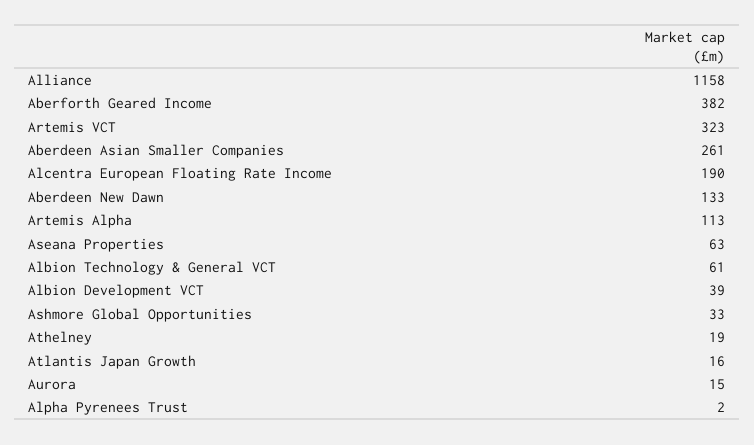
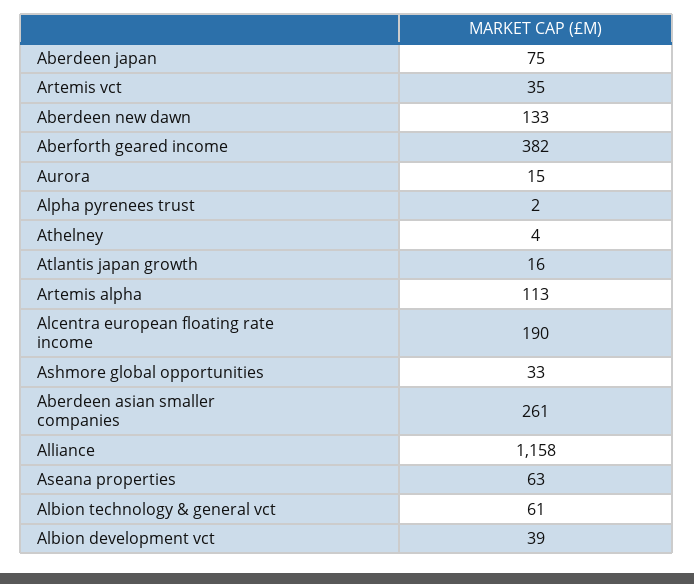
Artemis VCT: 323 -> 35
Athelney: 19 -> 4
Aberdeen japan: none -> 75

